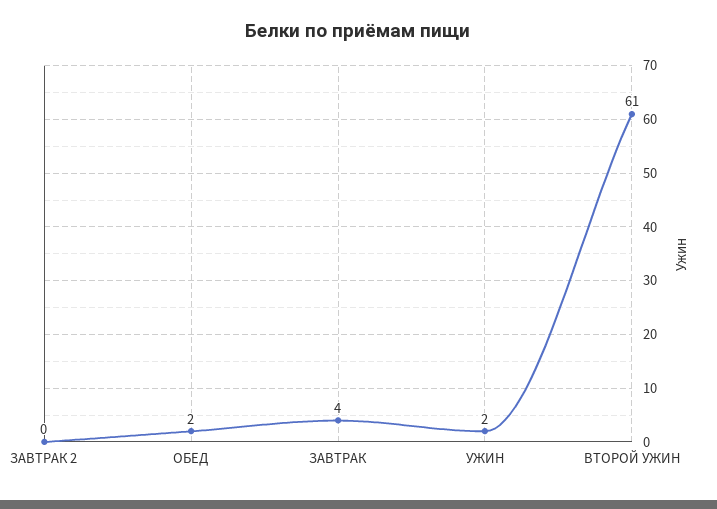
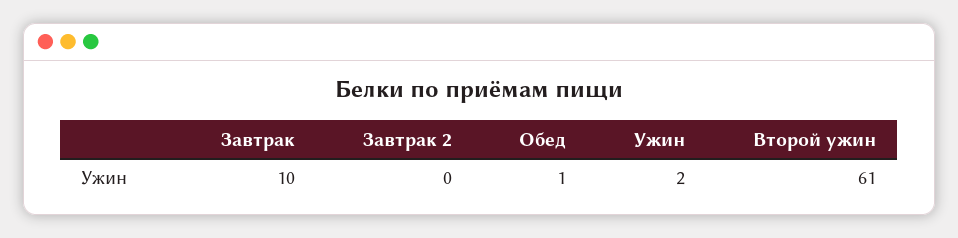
ОБЕД: 2 -> 1
ЗАВТРАК: 4 -> 10

